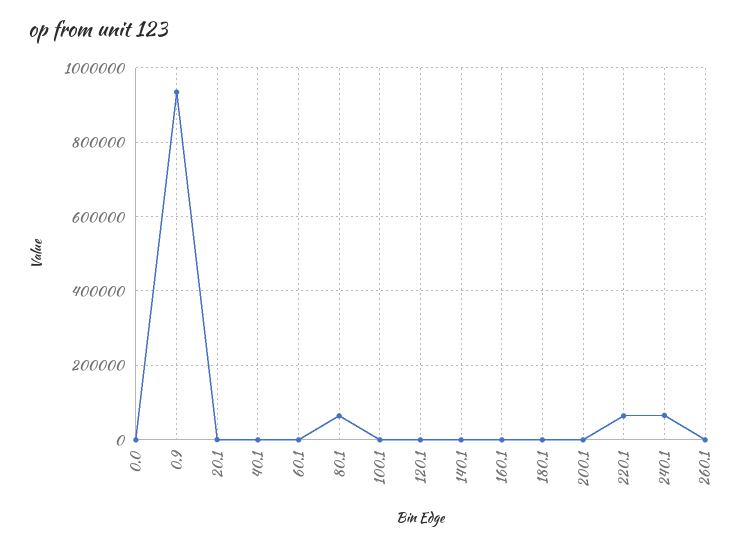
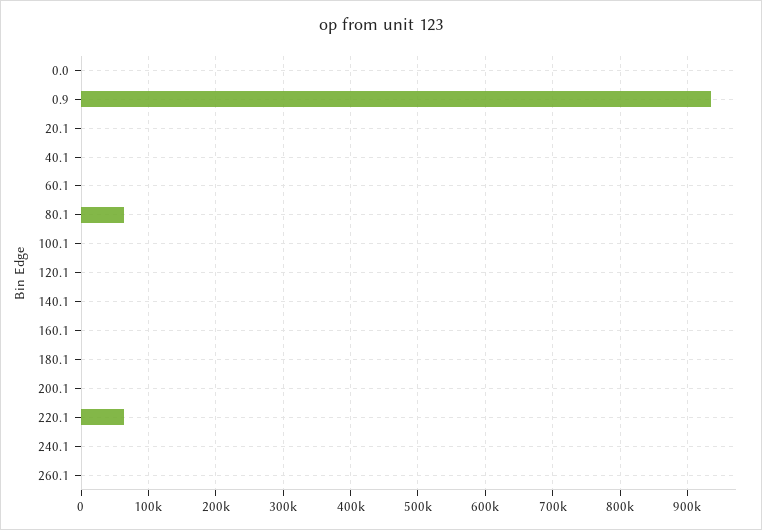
240.1: 60000 -> 0

